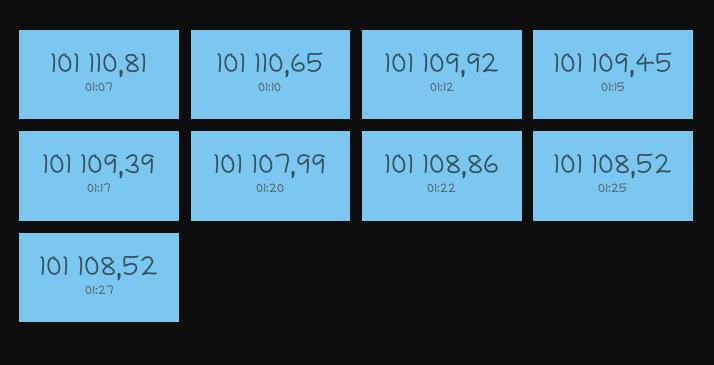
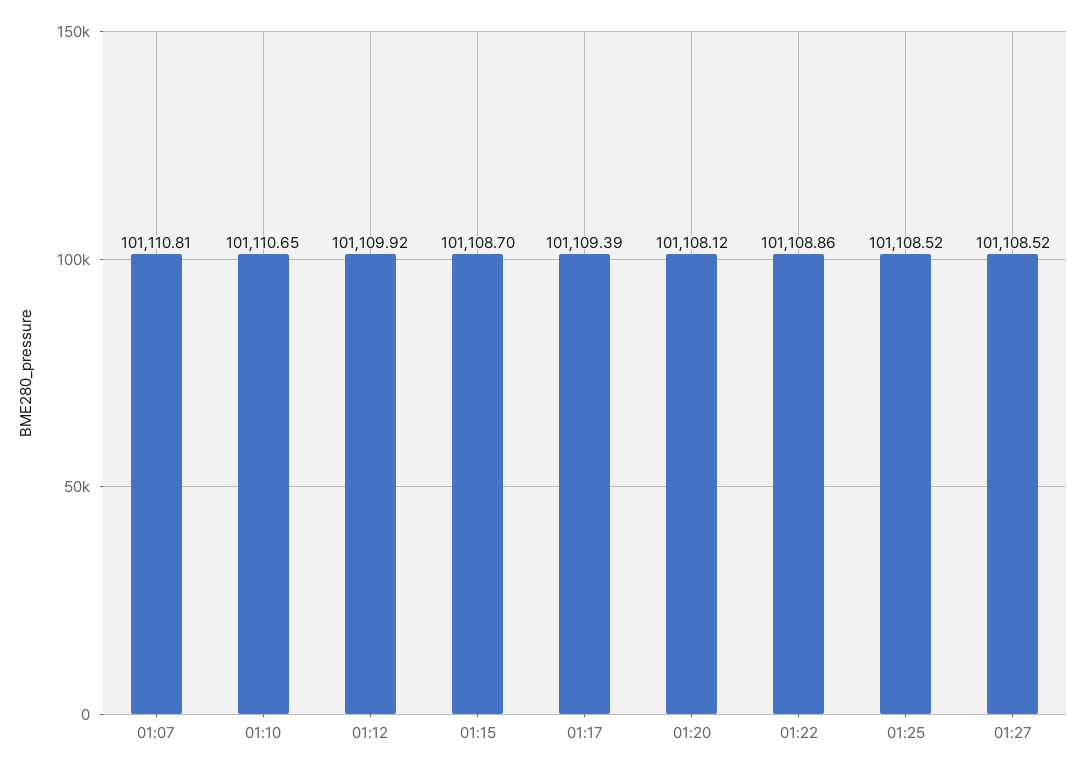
01:15: 101109.45 -> 101108.7
01:20: 101107.99 -> 101108.12

